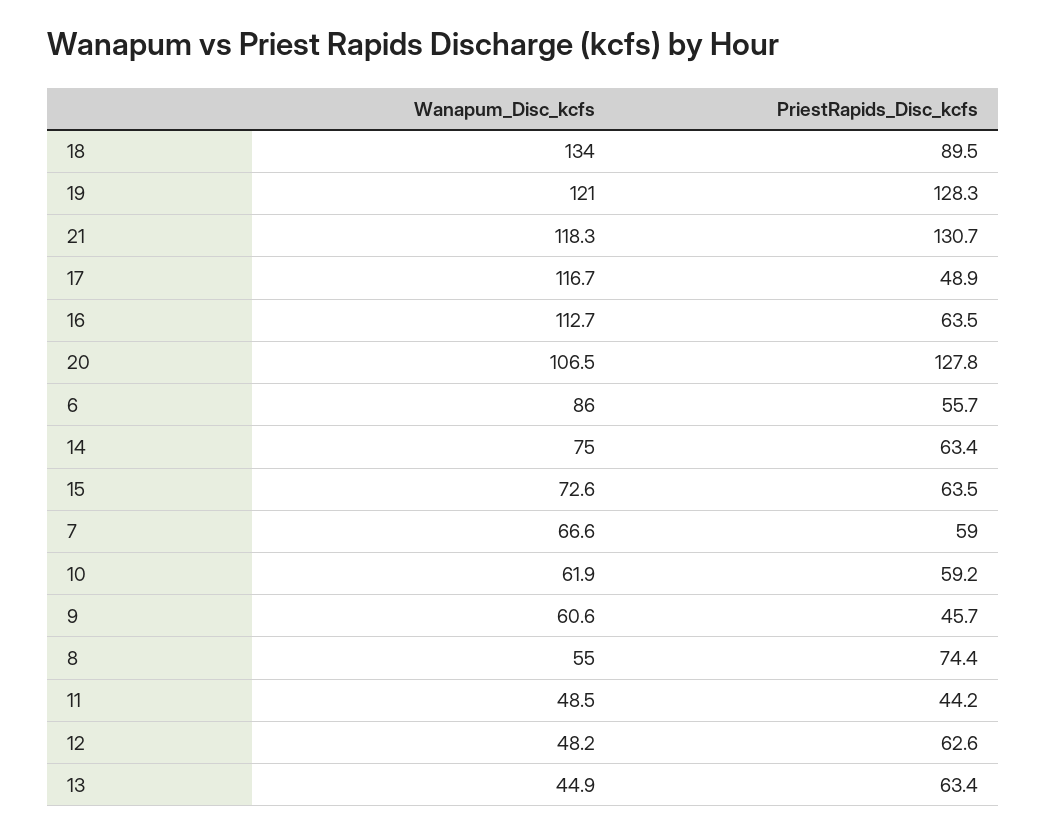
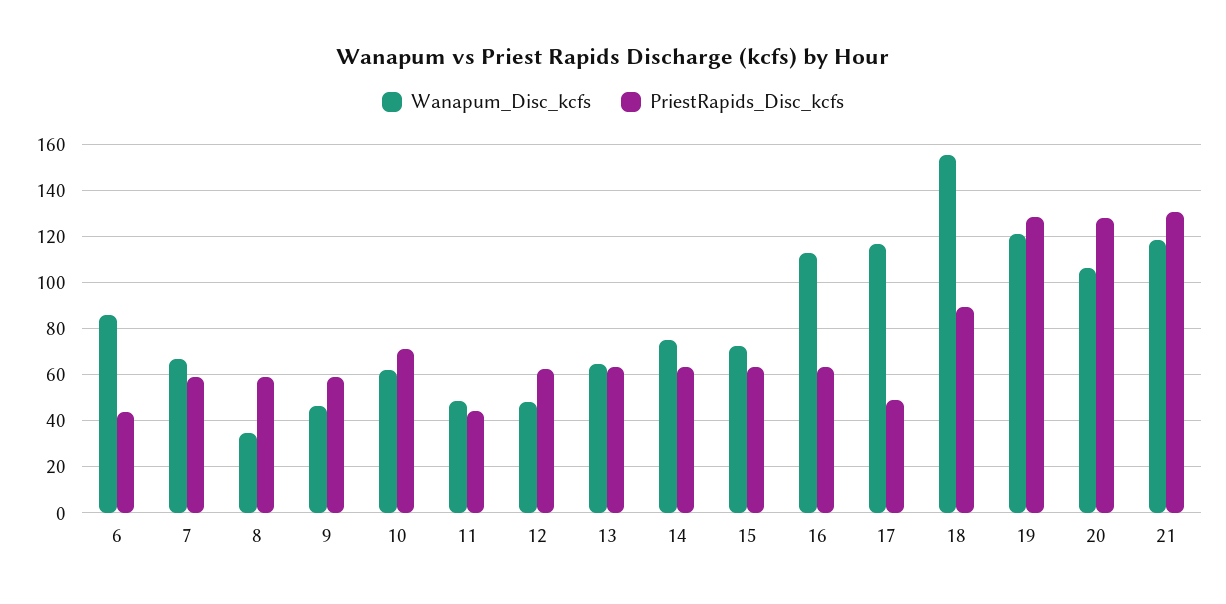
Wanapum_Disc_kcfs, 18: 134 -> 155
PriestRapids_Disc_kcfs, 6: 55.7 -> 45
PriestRapids_Disc_kcfs, 10: 59.2 -> 70
Wanapum_Disc_kcfs, 9: 60.6 -> 45
PriestRapids_Disc_kcfs, 9: 45.7 -> 60
Wanapum_Disc_kcfs, 8: 55 -> 35
PriestRapids_Disc_kcfs, 8: 74.4 -> 60
Wanapum_Disc_kcfs, 13: 44.9 -> 65

